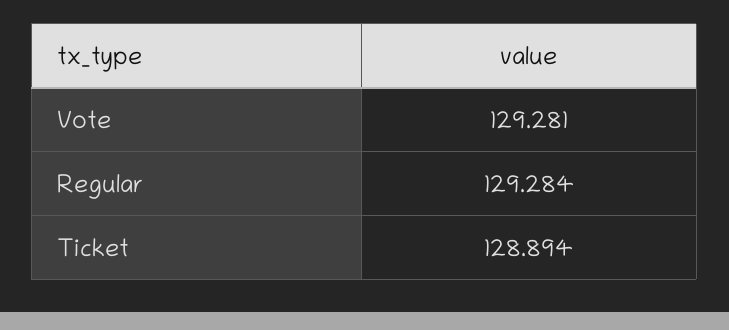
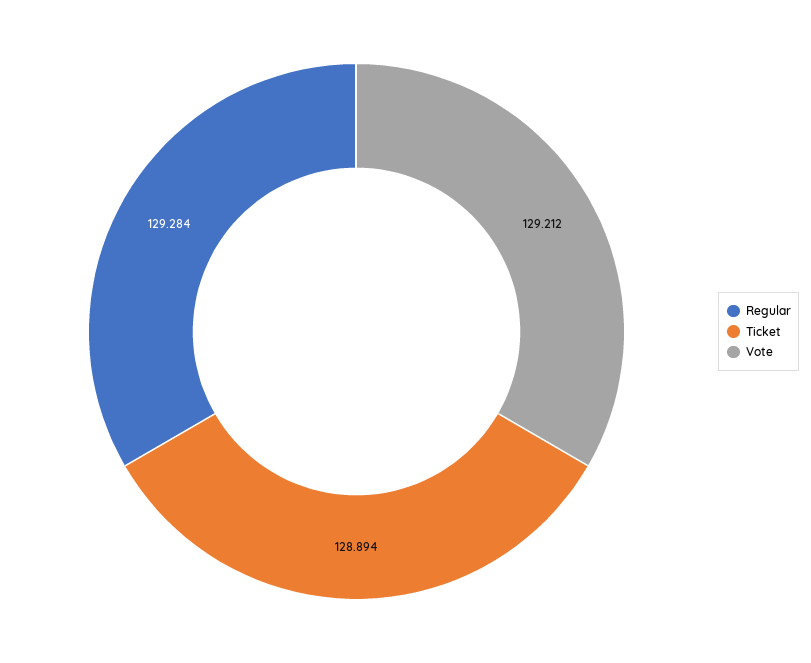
Vote: 129.281 -> 129.212

